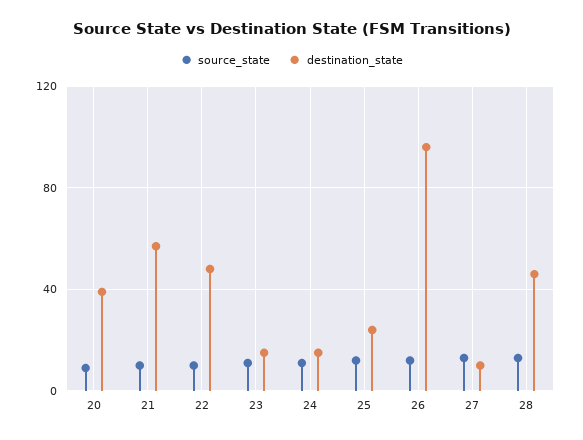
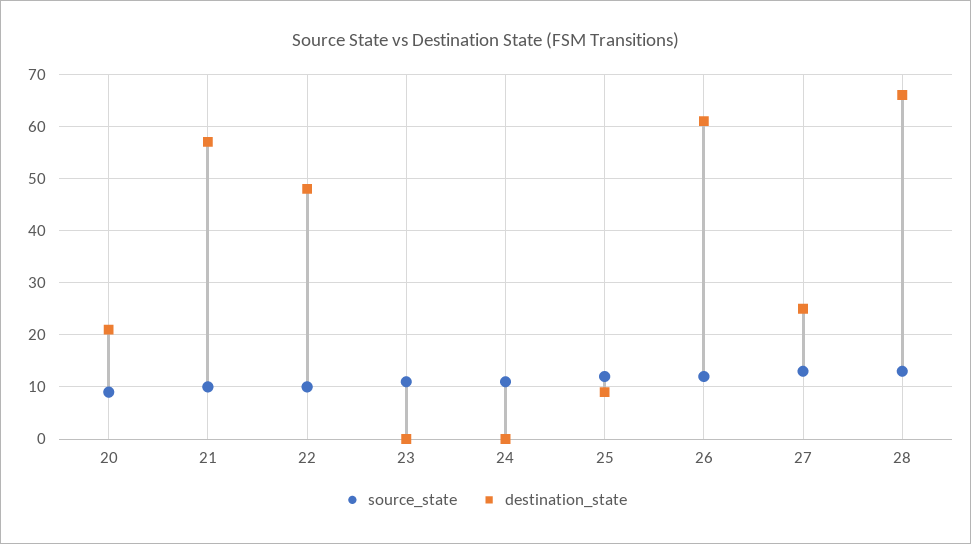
destination_state, 20: 40 -> 20
destination_state, 23: 15 -> 0
destination_state, 24: 15 -> 0
destination_state, 25: 25 -> 10
destination_state, 26: 95 -> 60
destination_state, 27: 10 -> 25
destination_state, 28: 45 -> 65

